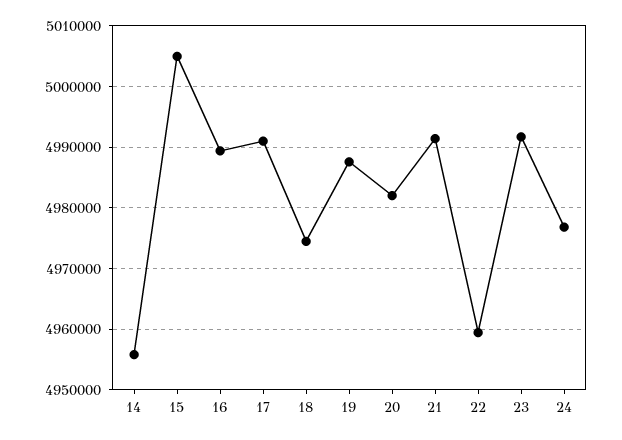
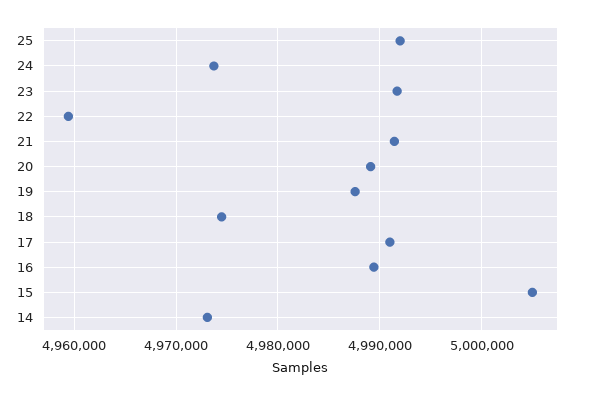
14: 4956000 -> 4973000
20: 4982000 -> 4989000
24: 4977000 -> 4974000
25: none -> 4992000

